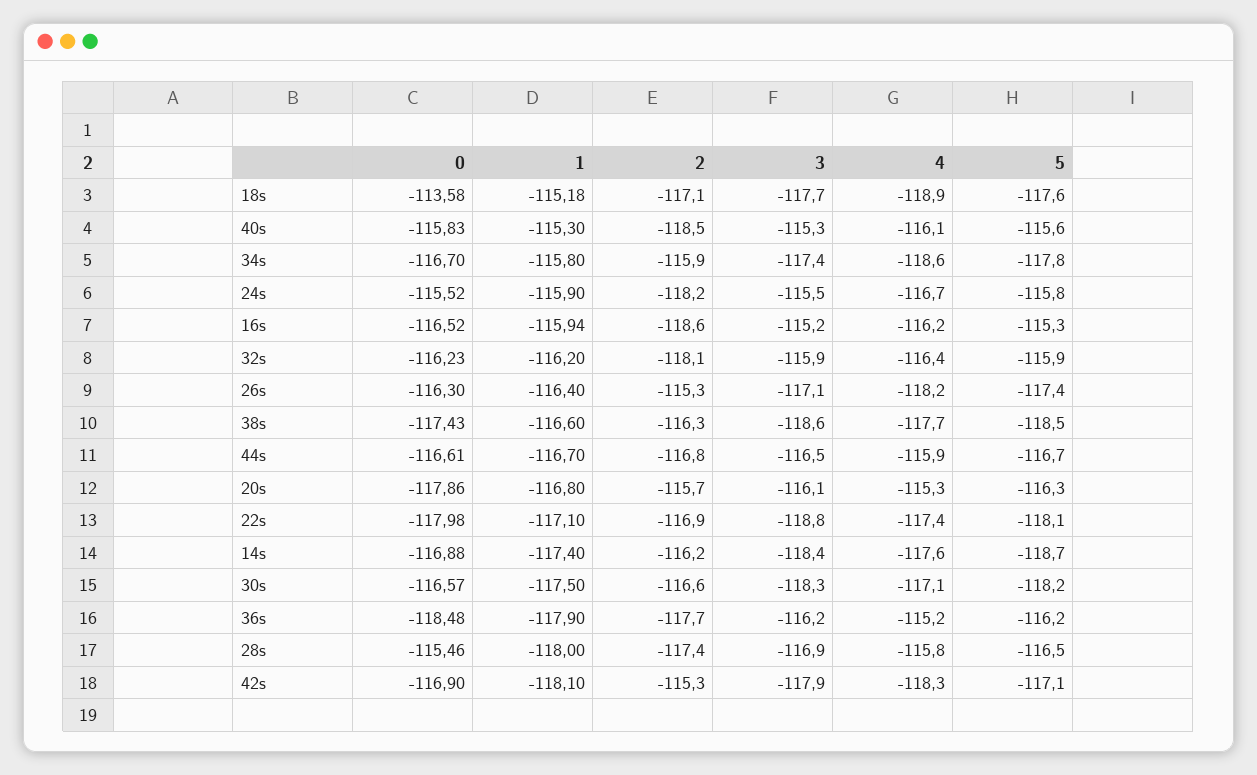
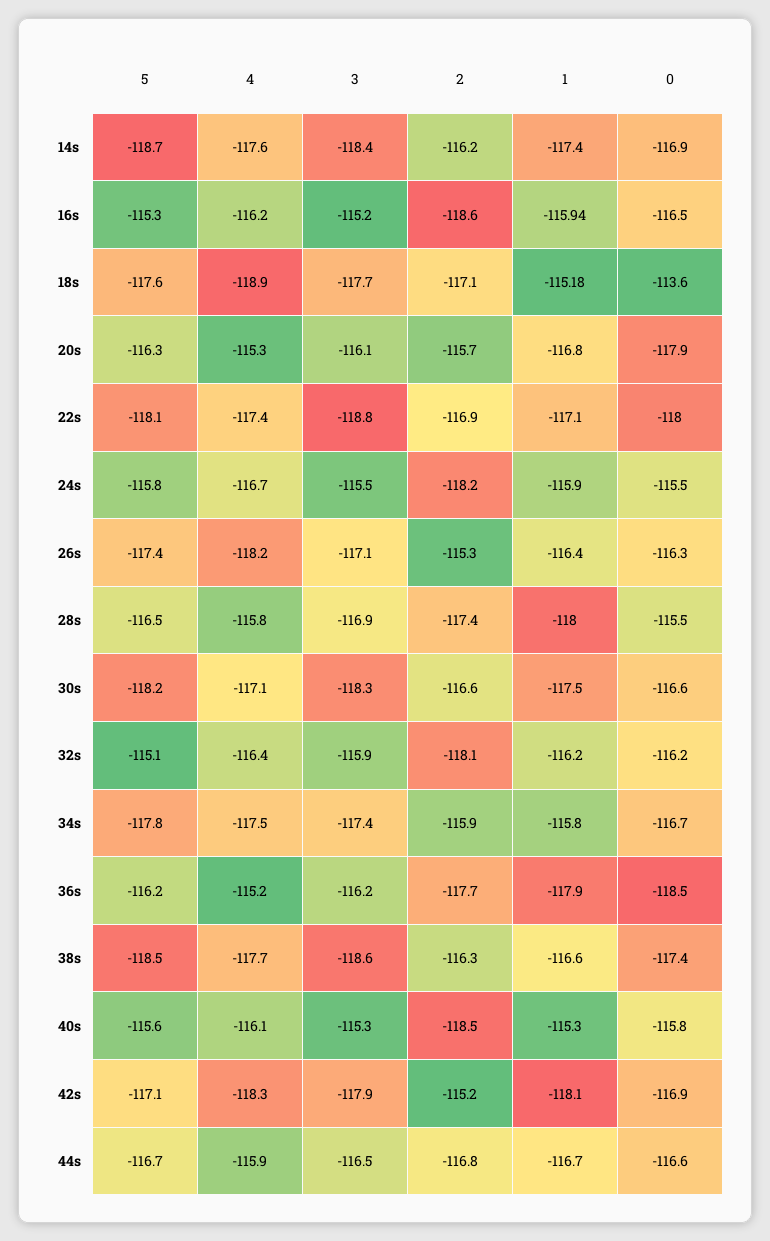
4, 34s: -118.6 -> -117.5
5, 32s: -115.9 -> -115.1
2, 42s: -115.3 -> -115.2

